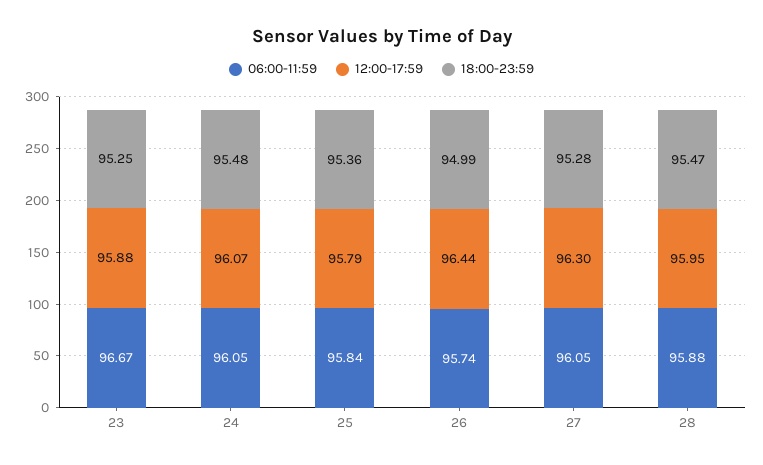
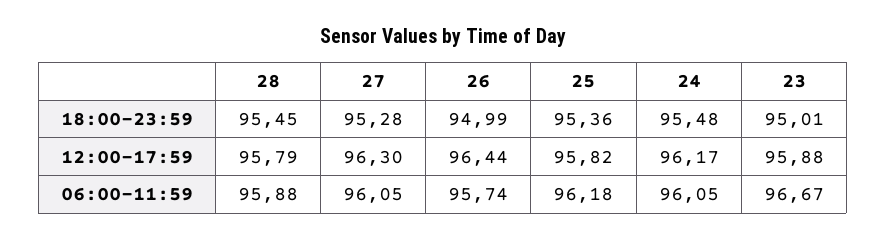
18:00-23:59, 23: 95.25 -> 95.01
12:00-17:59, 24: 96.07 -> 96.17
06:00-11:59, 25: 95.84 -> 96.18
12:00-17:59, 25: 95.79 -> 95.82
12:00-17:59, 28: 95.95 -> 95.79
18:00-23:59, 28: 95.47 -> 95.45

